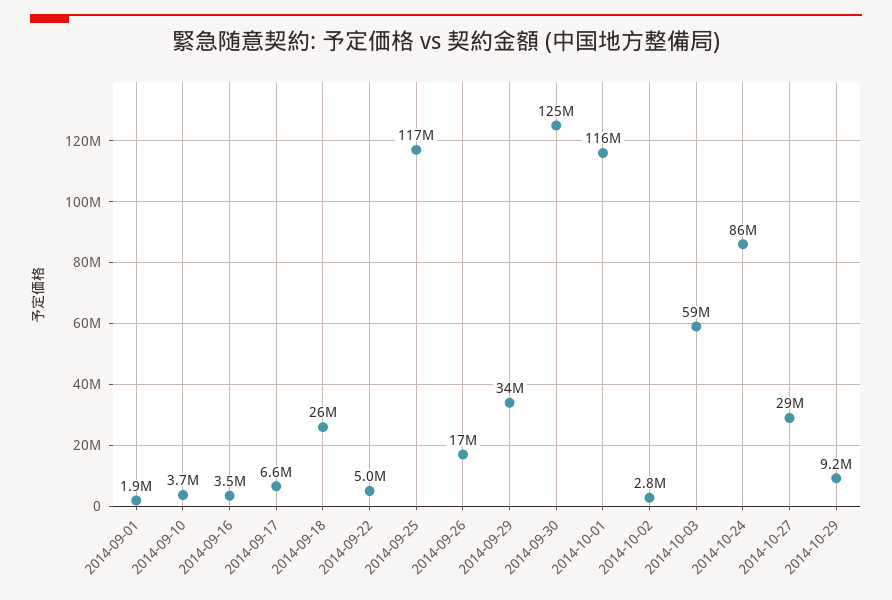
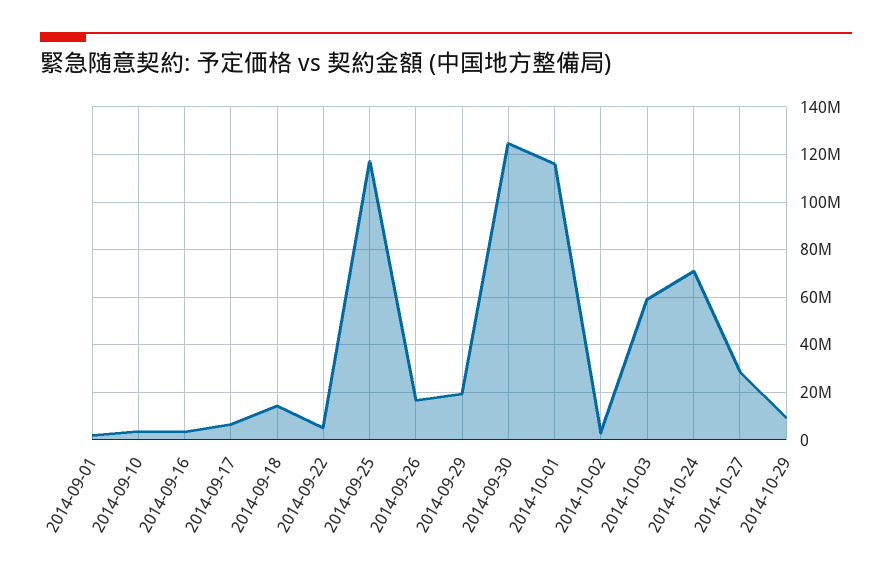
2014-09-18: 26000000 -> 15000000
2014-09-29: 34000000 -> 20000000
2014-10-24: 86000000 -> 70000000

